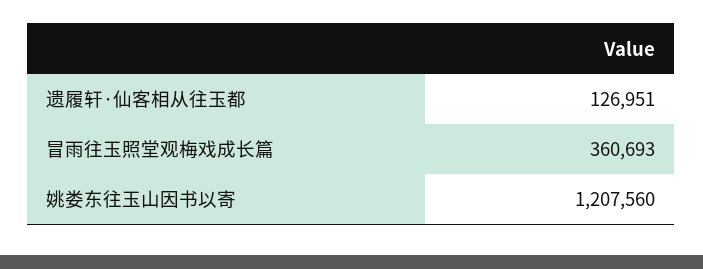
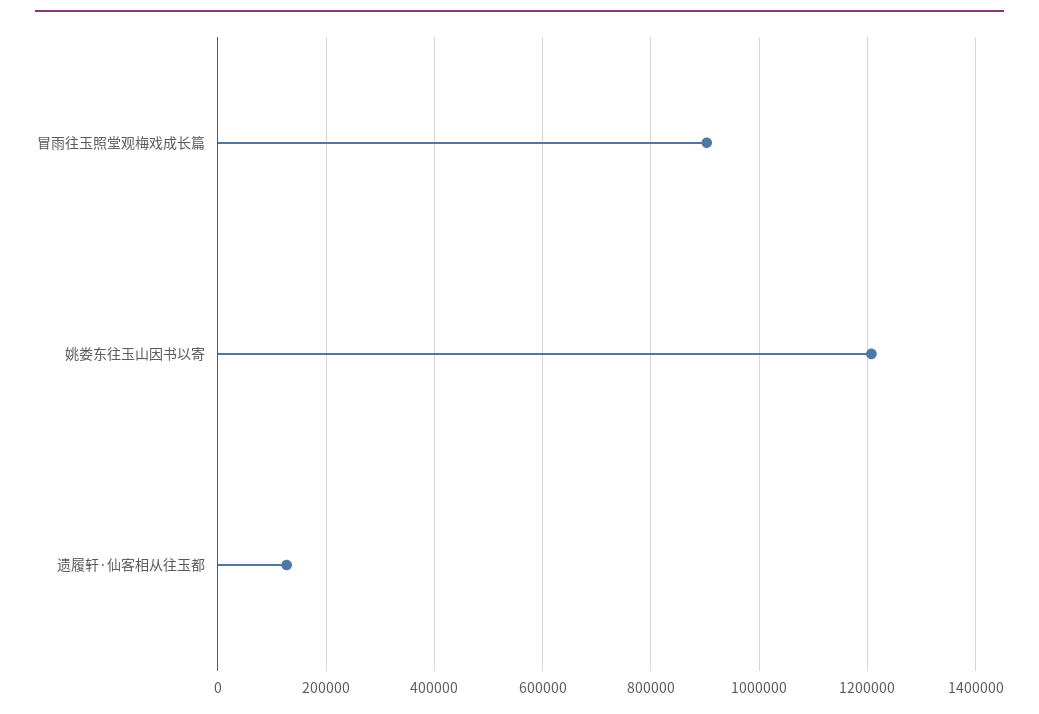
冒雨往玉照堂观梅戏成长篇: 360693 -> 900000

